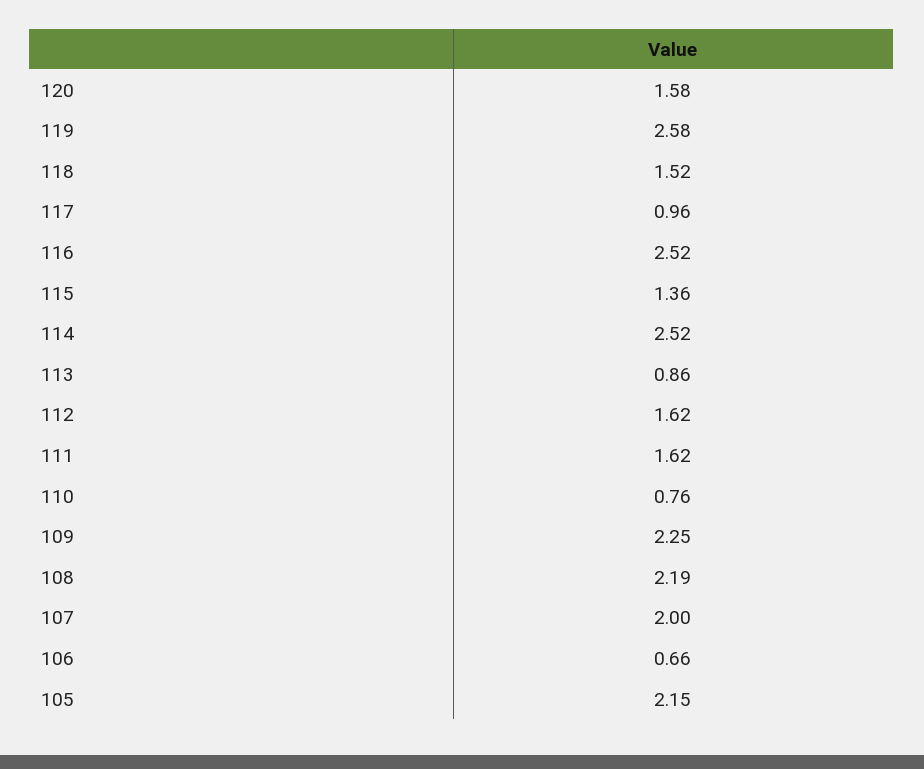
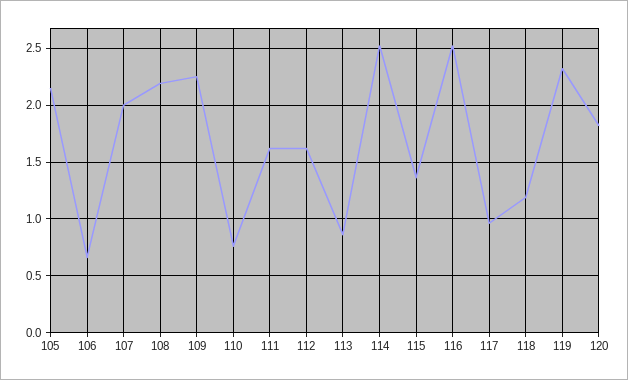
120: 1.58 -> 1.8
119: 2.58 -> 2.3
118: 1.52 -> 1.2

